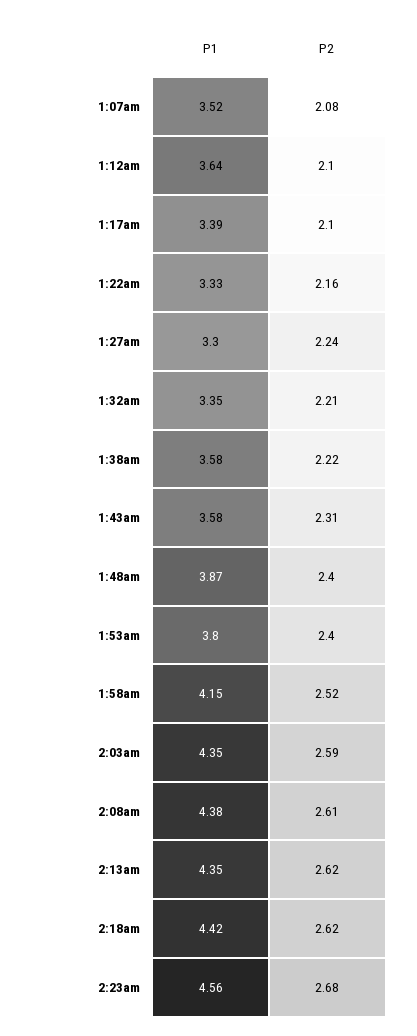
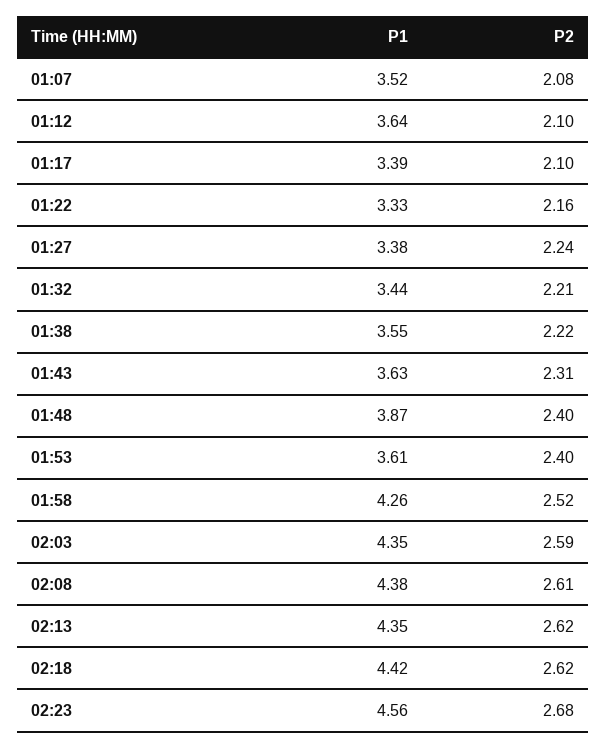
P1, 1:27am: 3.3 -> 3.38
P1, 1:32am: 3.35 -> 3.44
P1, 1:38am: 3.58 -> 3.55
P1, 1:43am: 3.58 -> 3.63
P1, 1:53am: 3.8 -> 3.61
P1, 1:58am: 4.15 -> 4.26

